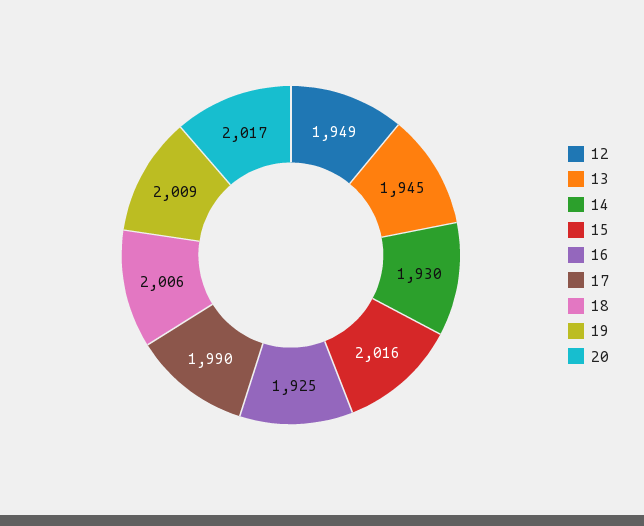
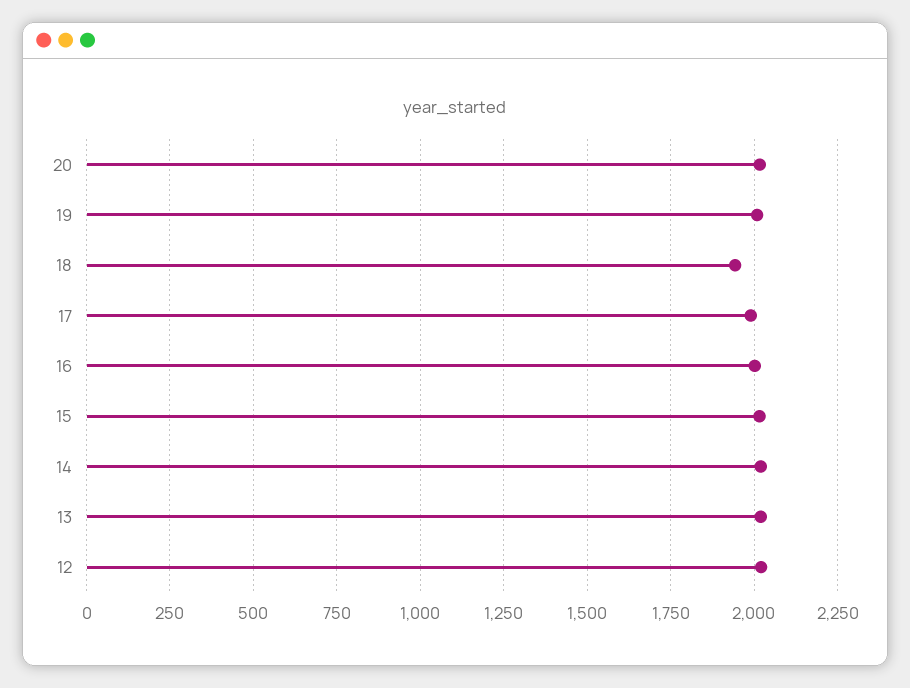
12: 1949 -> 2025
13: 1945 -> 2025
14: 1930 -> 2025
16: 1925 -> 2000
18: 2006 -> 1950

